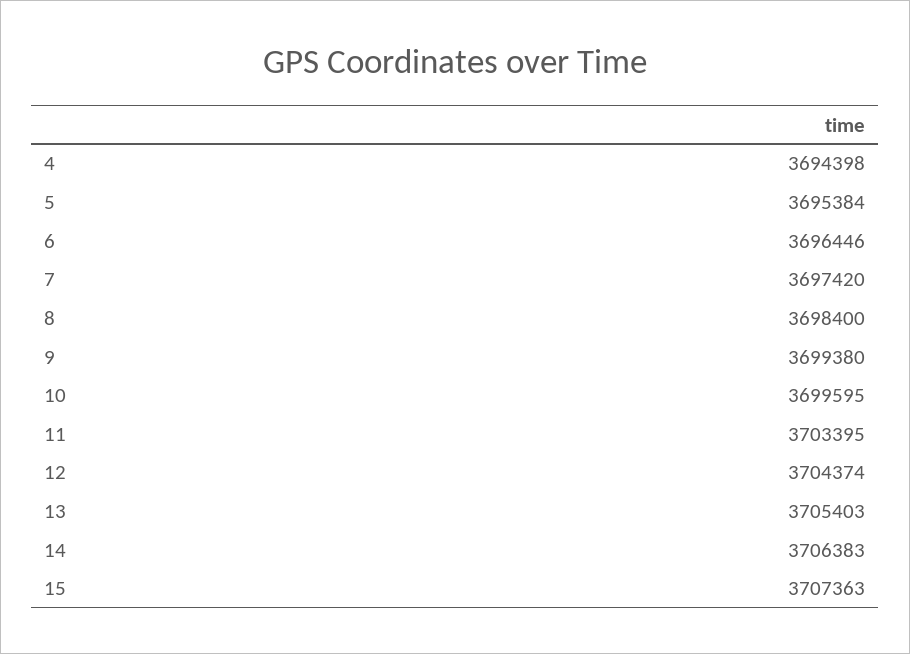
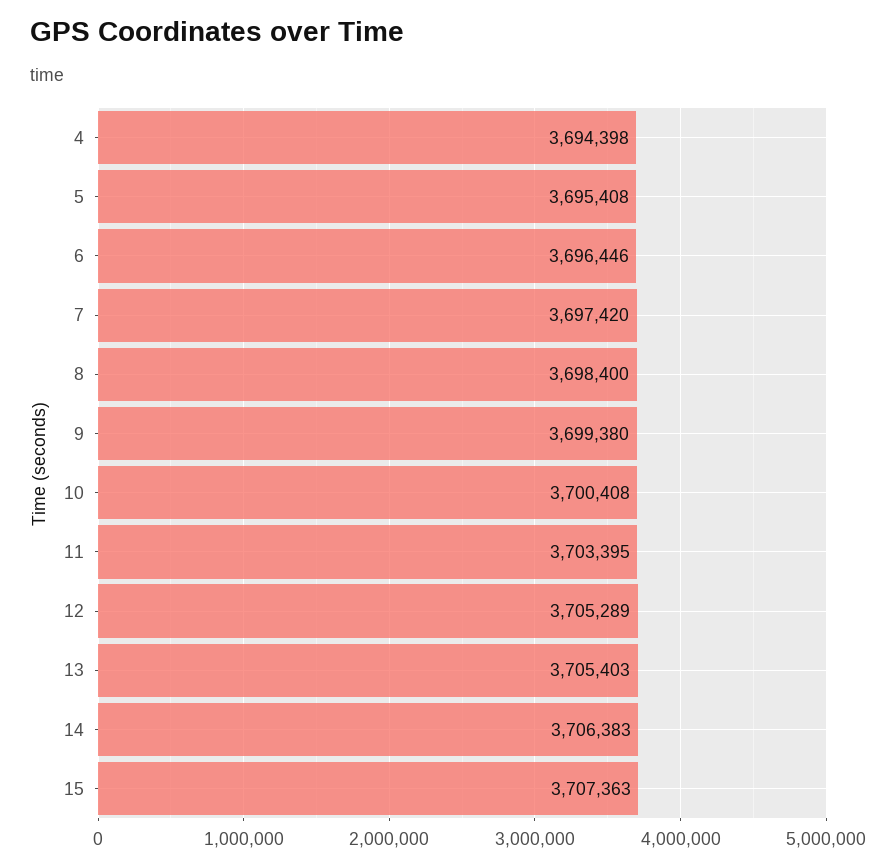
5: 3695384 -> 3695408
10: 3699595 -> 3700408
12: 3704374 -> 3705289

